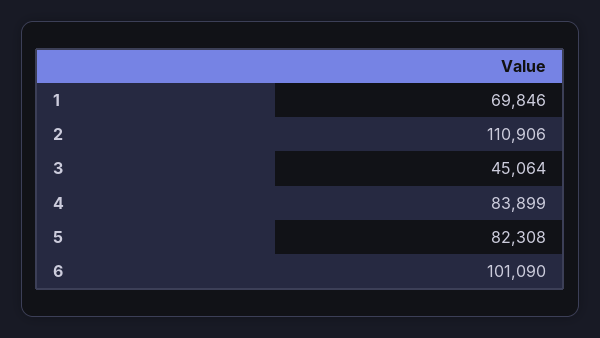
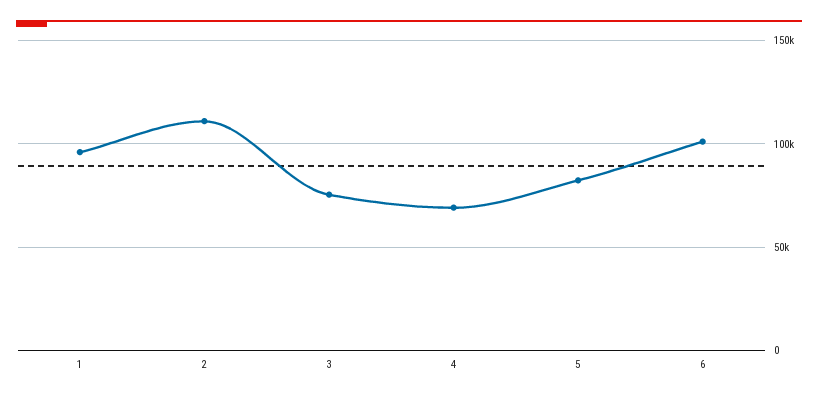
1: 69846 -> 95000
3: 45064 -> 75000
4: 83899 -> 70000

